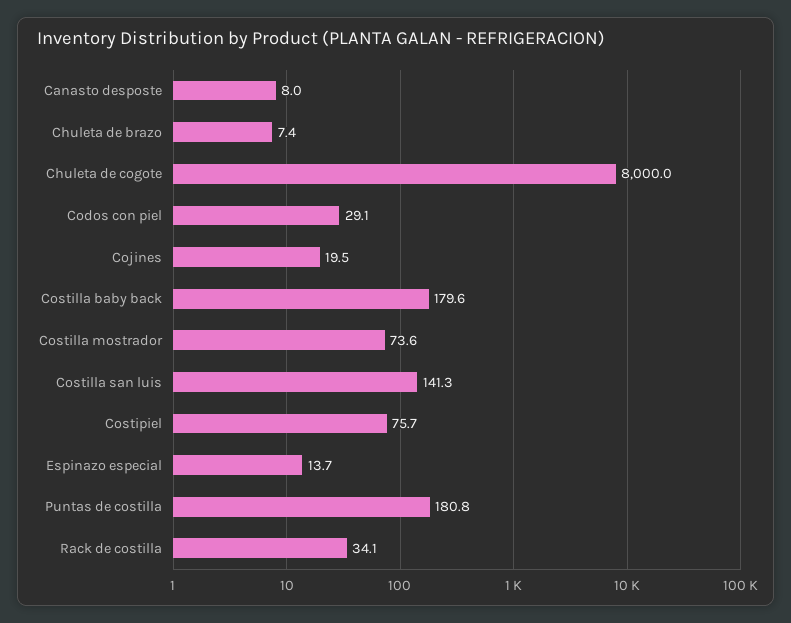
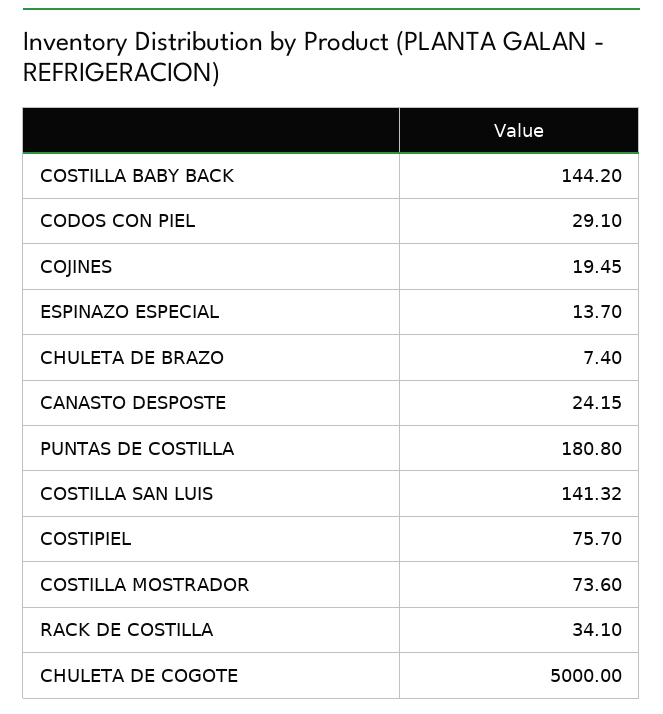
Canasto desposte: 8 -> 24.15
Chuleta de cogote: 8000 -> 5000
Costilla baby back: 179.6 -> 144.2

